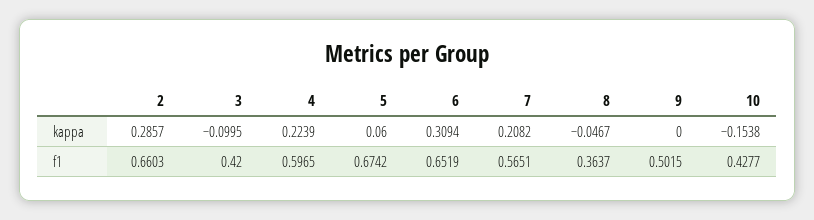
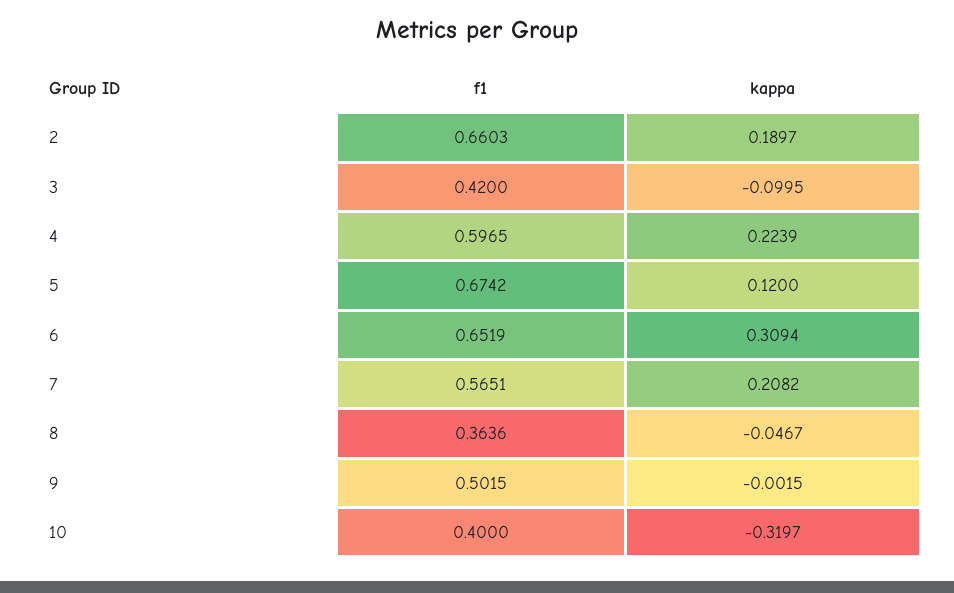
2, kappa: 0.2857 -> 0.1897
5, kappa: 0.06 -> 0.12
9, kappa: 0 -> -0.0015
10, kappa: -0.1538 -> -0.3197
8, f1: 0.3637 -> 0.3636
10, f1: 0.4277 -> 0.4

